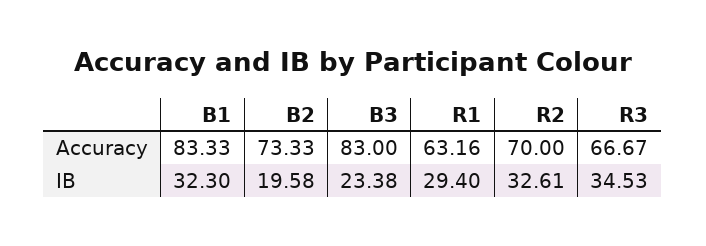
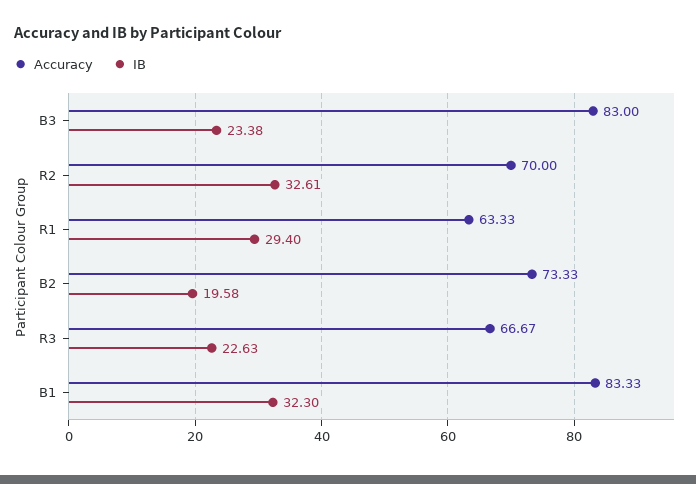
Accuracy, R1: 63.16 -> 63.33
IB, R3: 34.53 -> 22.63

